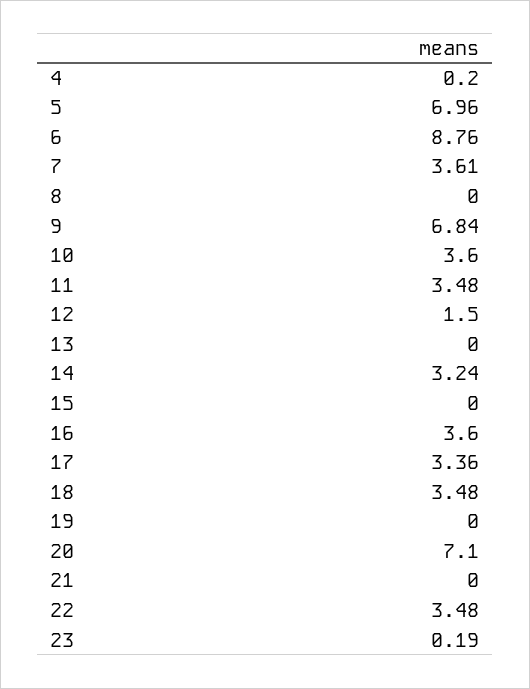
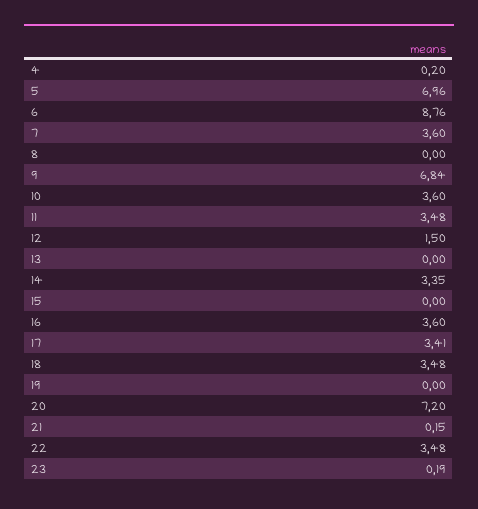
7: 3.61 -> 3.6
14: 3.24 -> 3.35
17: 3.36 -> 3.41
20: 7.1 -> 7.2
21: 0 -> 0.15

